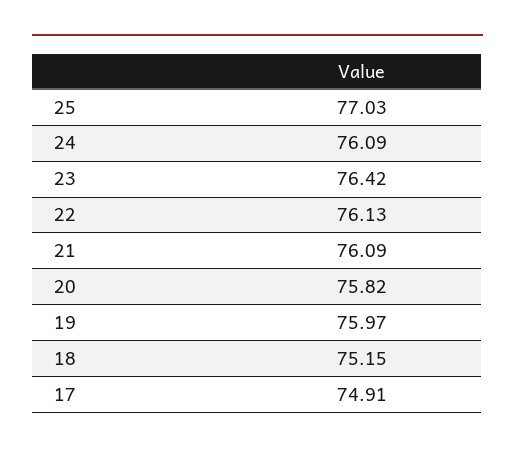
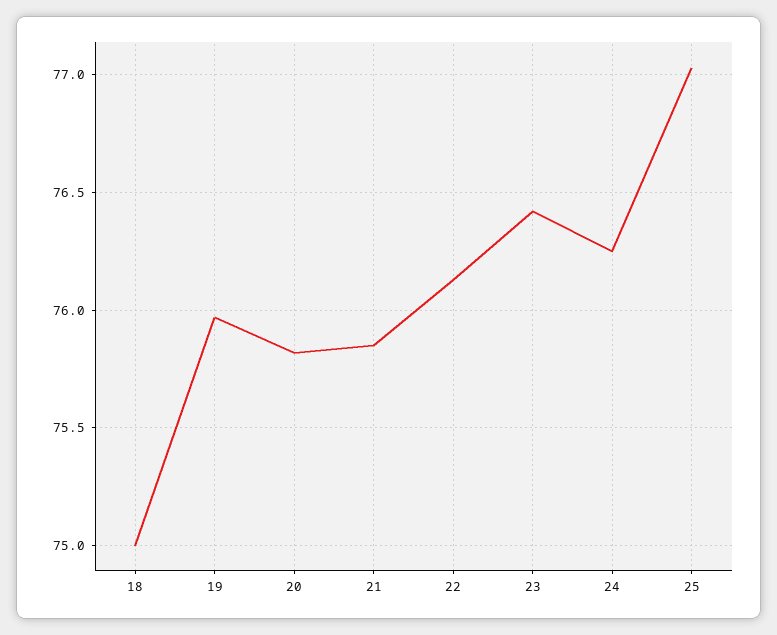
24: 76.09 -> 76.25
21: 76.09 -> 75.85
18: 75.15 -> 75
17: 74.91 -> none

